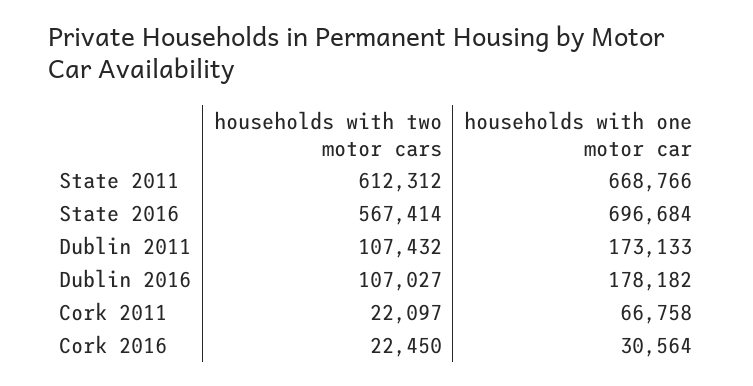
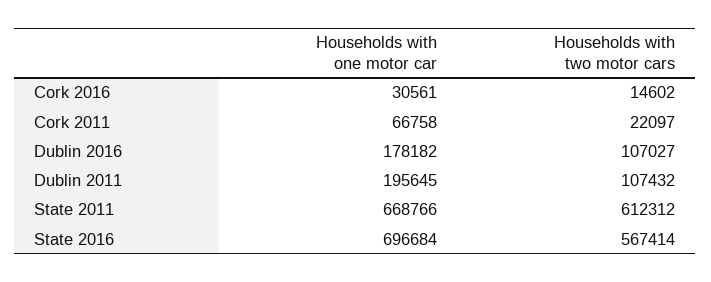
households with one motor car, Dublin 2011: 173133 -> 195645
households with two motor cars, Cork 2016: 22450 -> 14602
households with one motor car, Cork 2016: 30564 -> 30561

